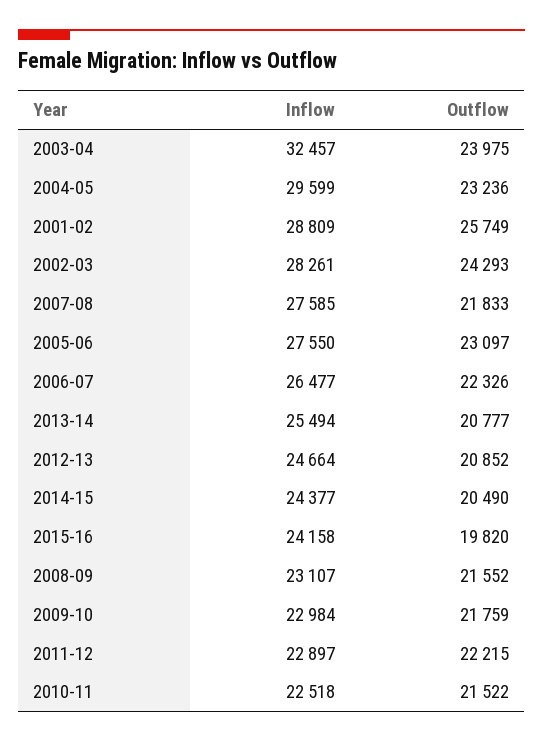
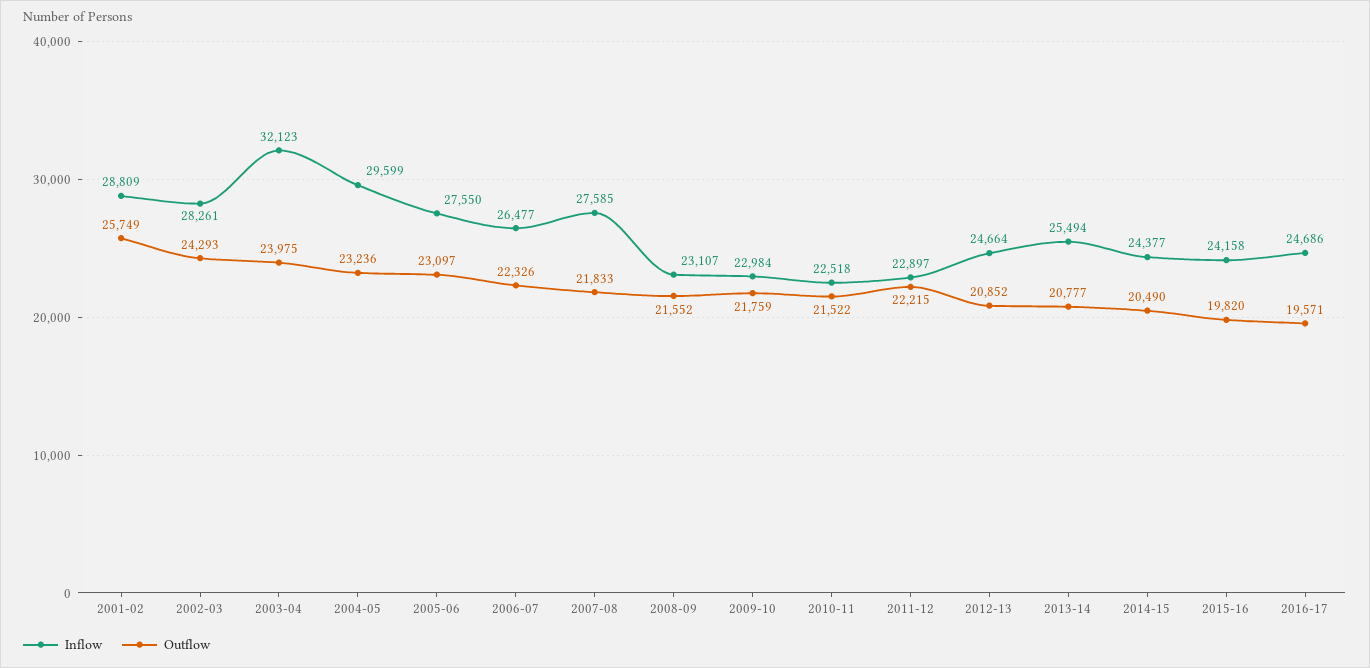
Inflow, 2003-04: 32457 -> 32123
Inflow, 2016-17: none -> 24686
Outflow, 2016-17: none -> 19571

